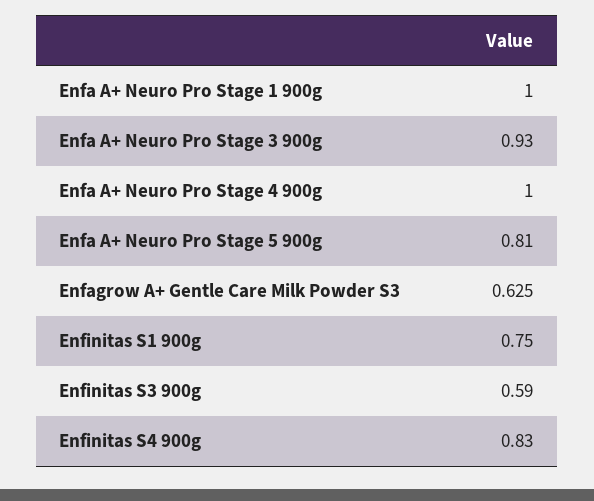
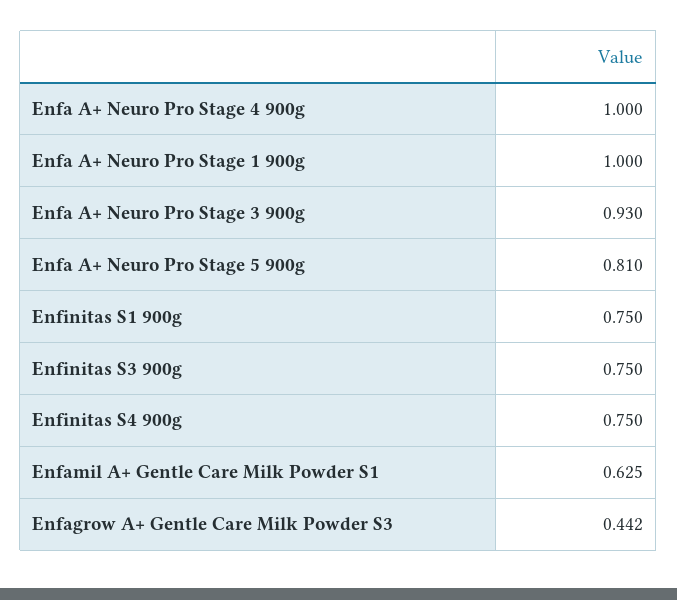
Enfagrow A+ Gentle Care Milk Powder S3: 0.625 -> 0.442
Enfinitas S3 900g: 0.59 -> 0.75
Enfinitas S4 900g: 0.83 -> 0.75
Enfamil A+ Gentle Care Milk Powder S1: none -> 0.625

